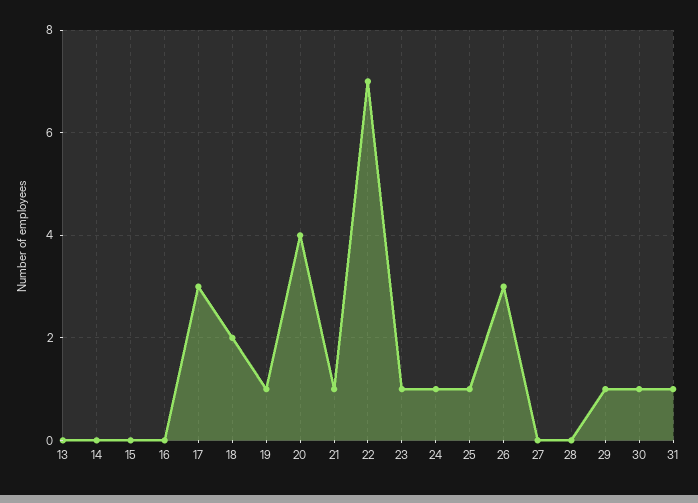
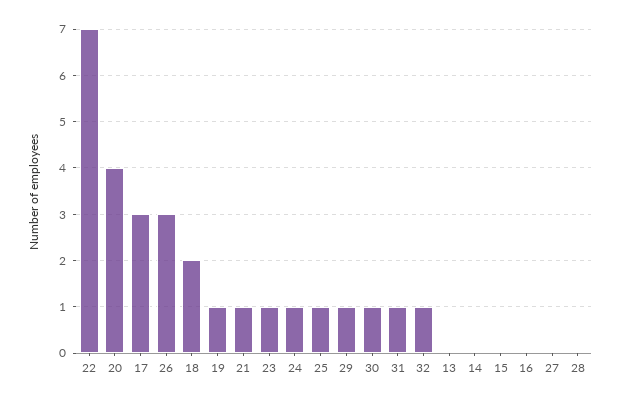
32: none -> 1

